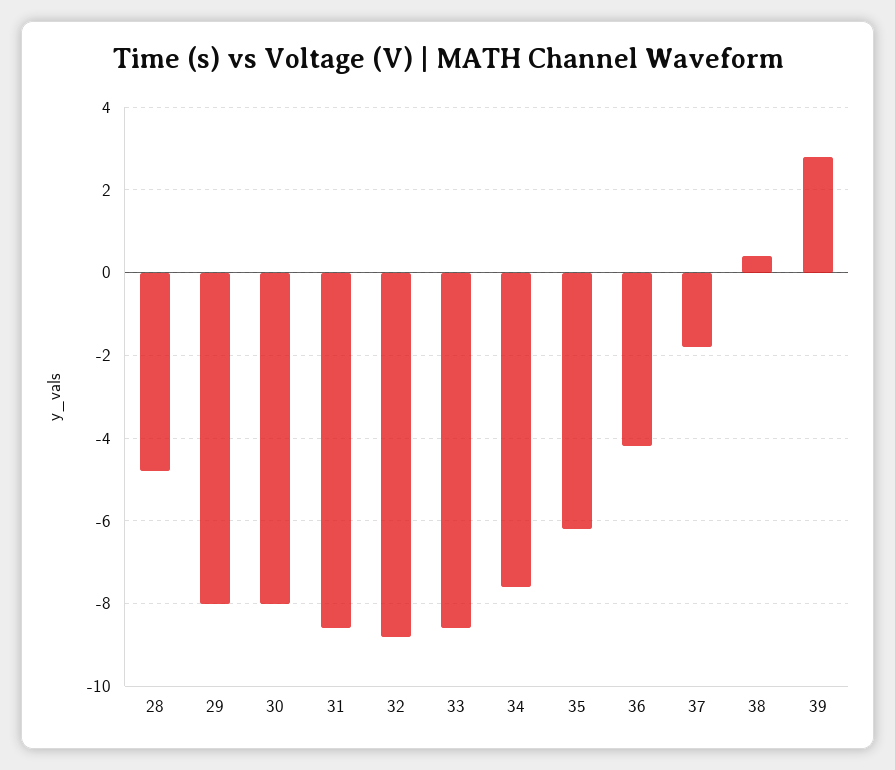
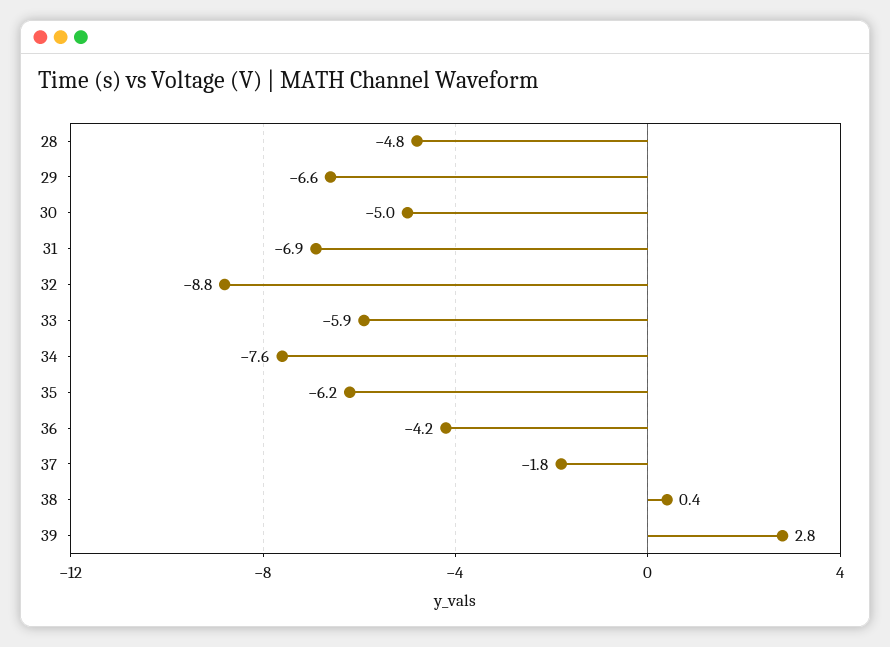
29: -8 -> -6.6
30: -8 -> -5
31: -8.5 -> -6.9
33: -8.5 -> -5.9

